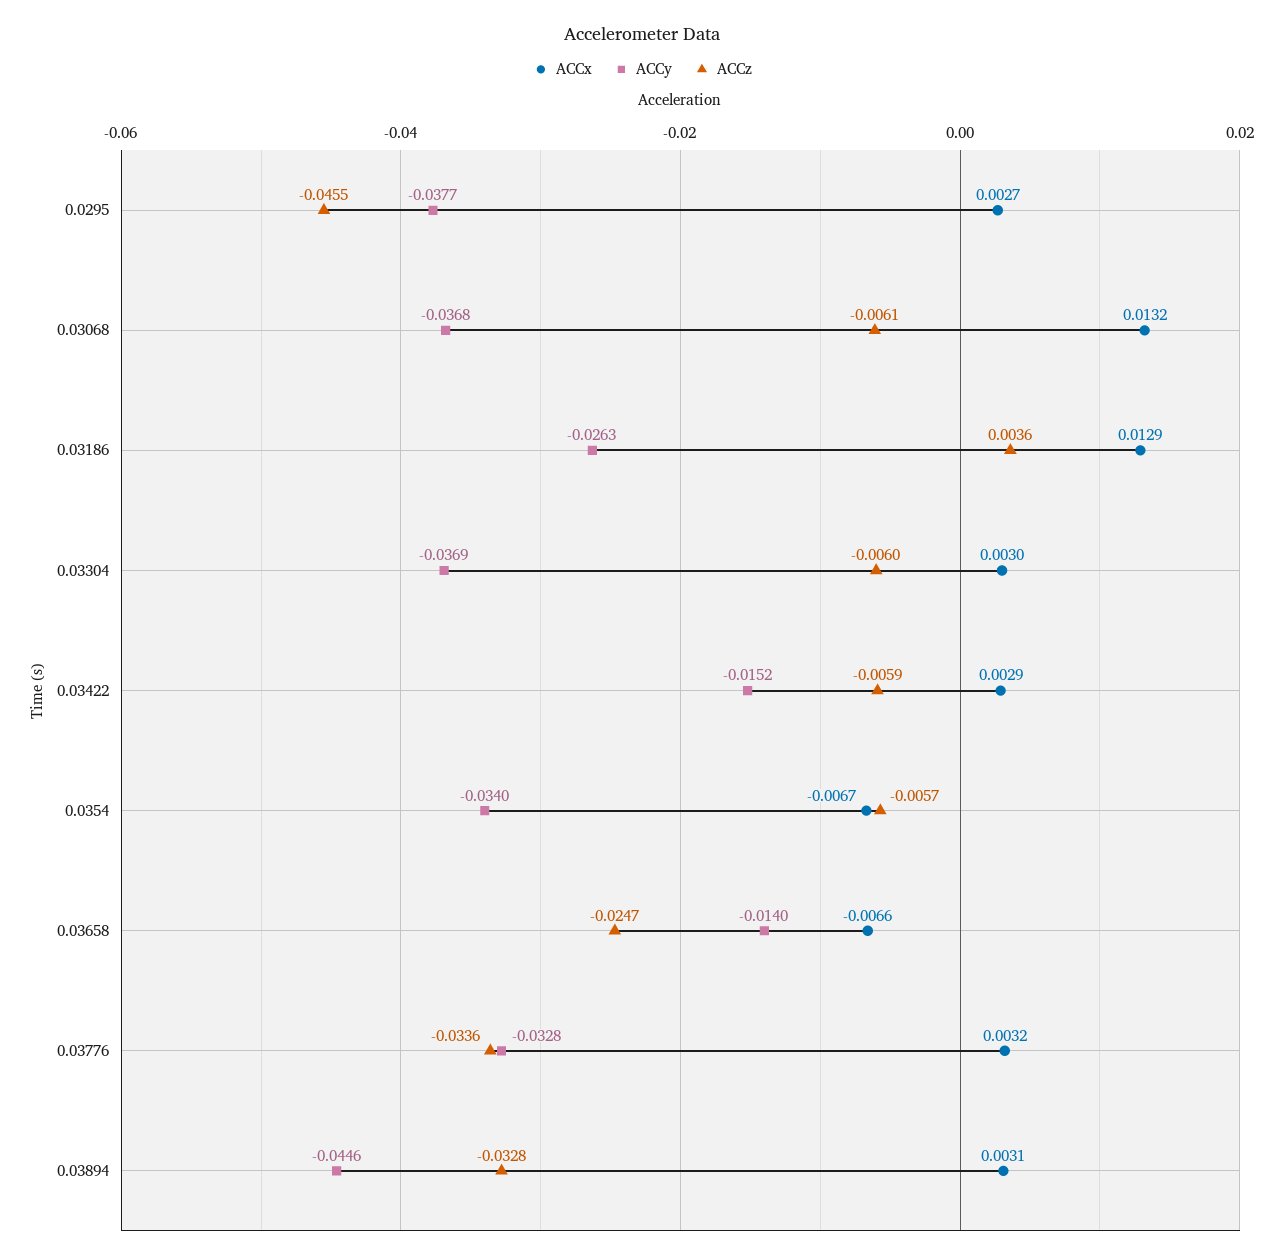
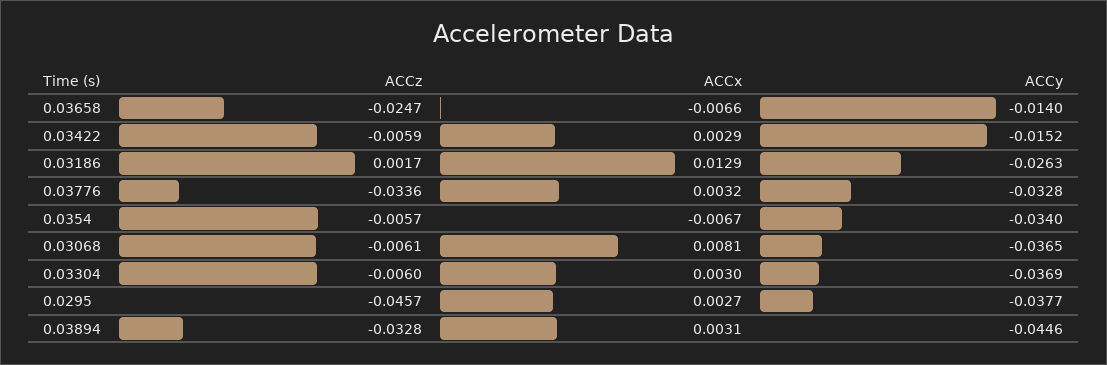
ACCz, 0.0295: -0.0455 -> -0.0457
ACCx, 0.03068: 0.0132 -> 0.0081
ACCy, 0.03068: -0.0368 -> -0.0365
ACCz, 0.03186: 0.0036 -> 0.0017

